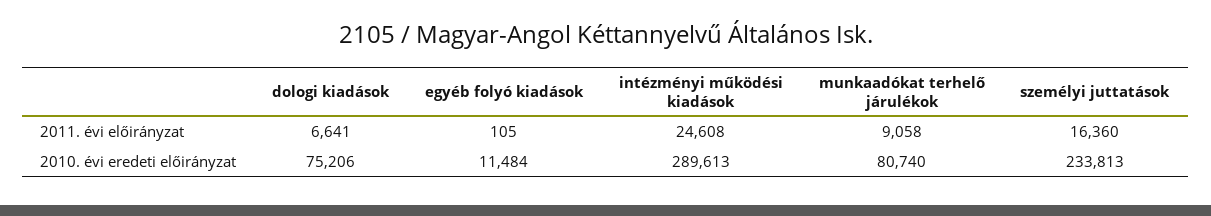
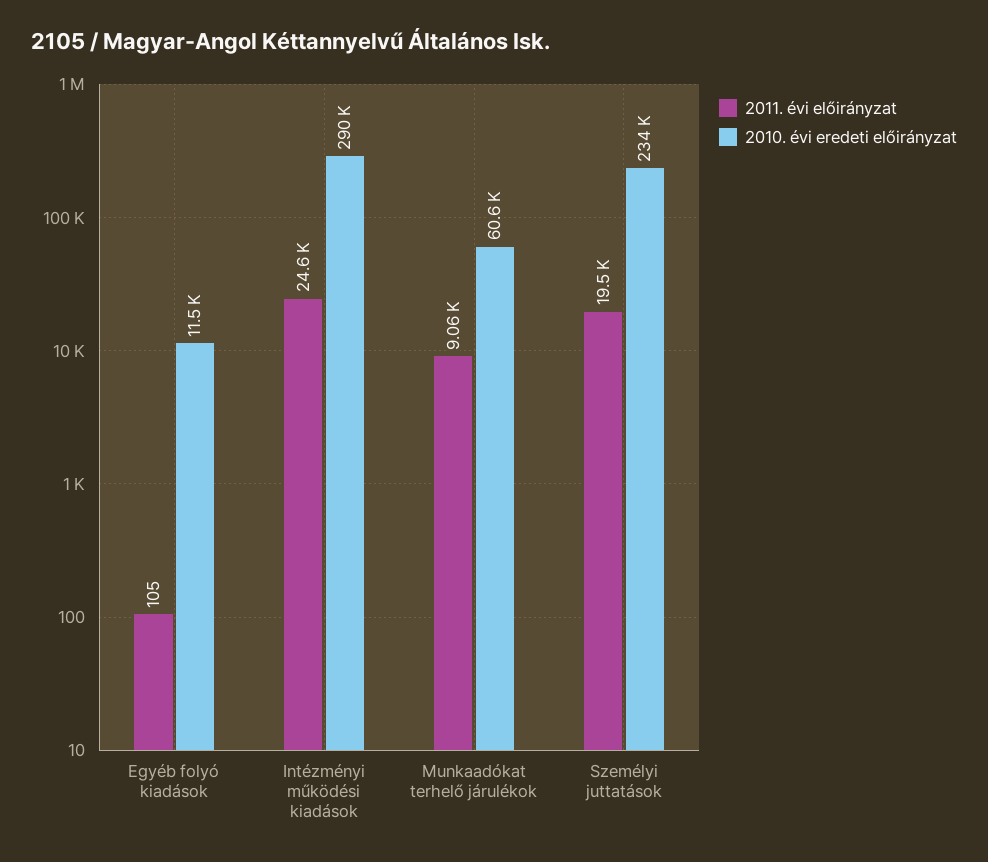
2011. évi előirányzat, dologi kiadások: 6641 -> none
2011. évi előirányzat, személyi juttatások: 16360 -> 19500
2010. évi eredeti előirányzat, dologi kiadások: 75206 -> none
2010. évi eredeti előirányzat, munkaadókat terhelő járulékok: 80740 -> 60600

